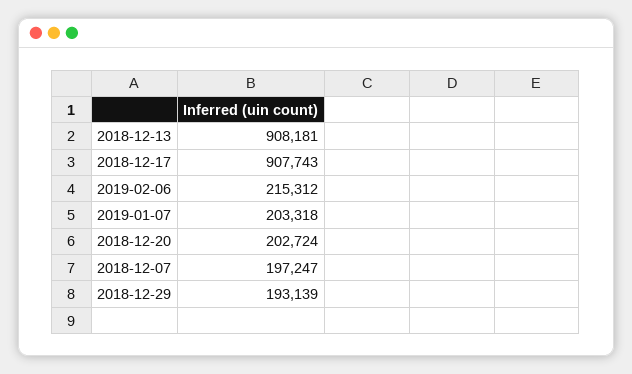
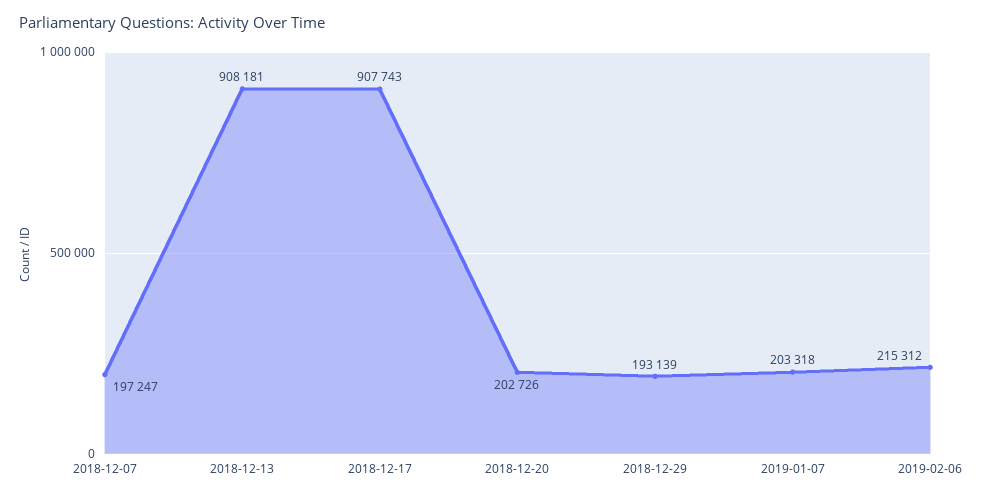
2018-12-20: 202724 -> 202726

